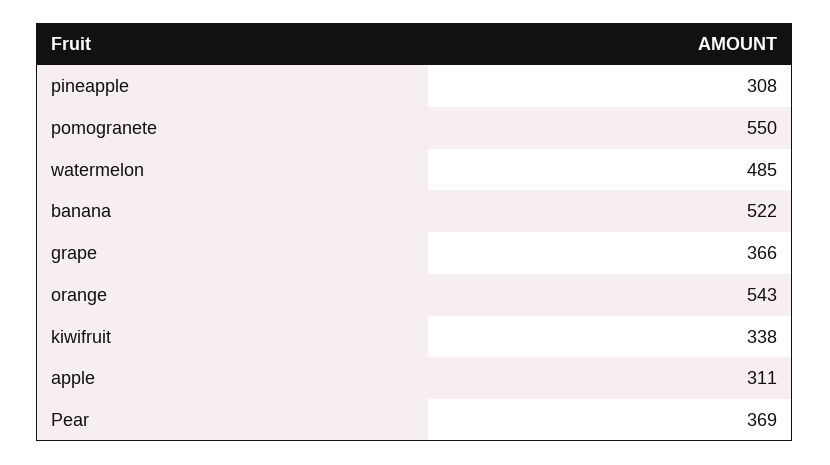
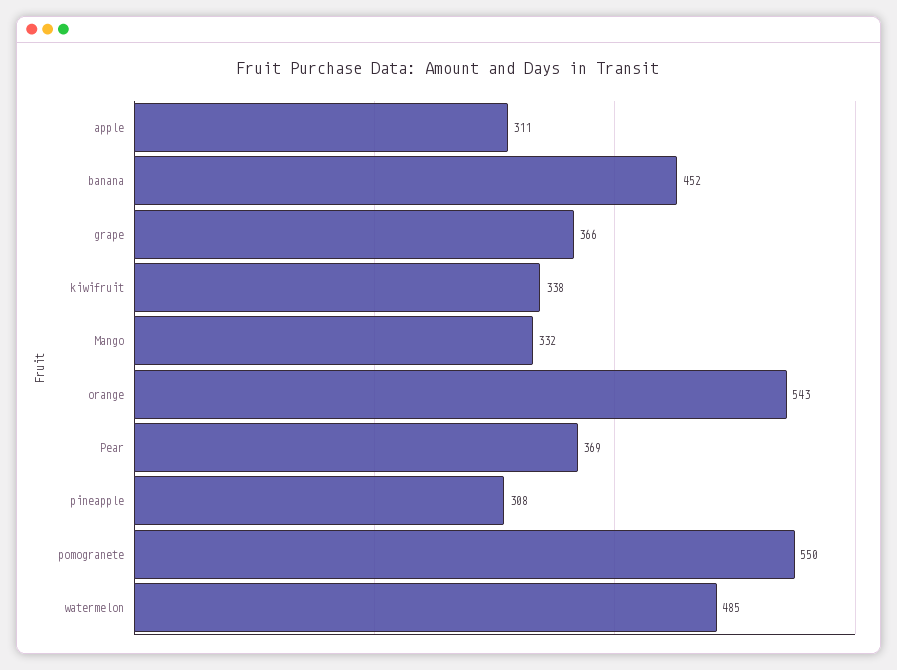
banana: 522 -> 452
Mango: none -> 332

